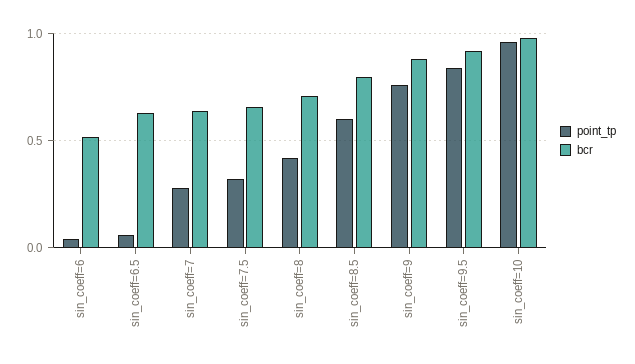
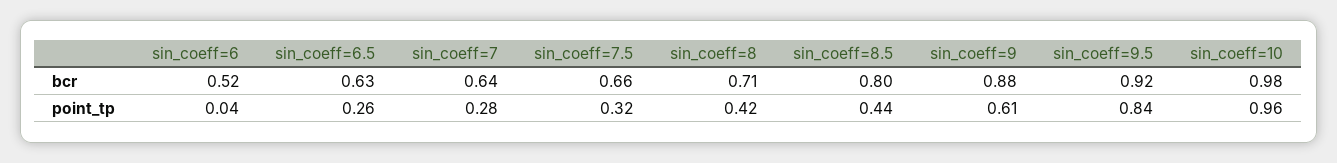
point_tp, sin_coeff=6.5: 0.05 -> 0.26
point_tp, sin_coeff=8.5: 0.6 -> 0.44
point_tp, sin_coeff=9: 0.75 -> 0.61

